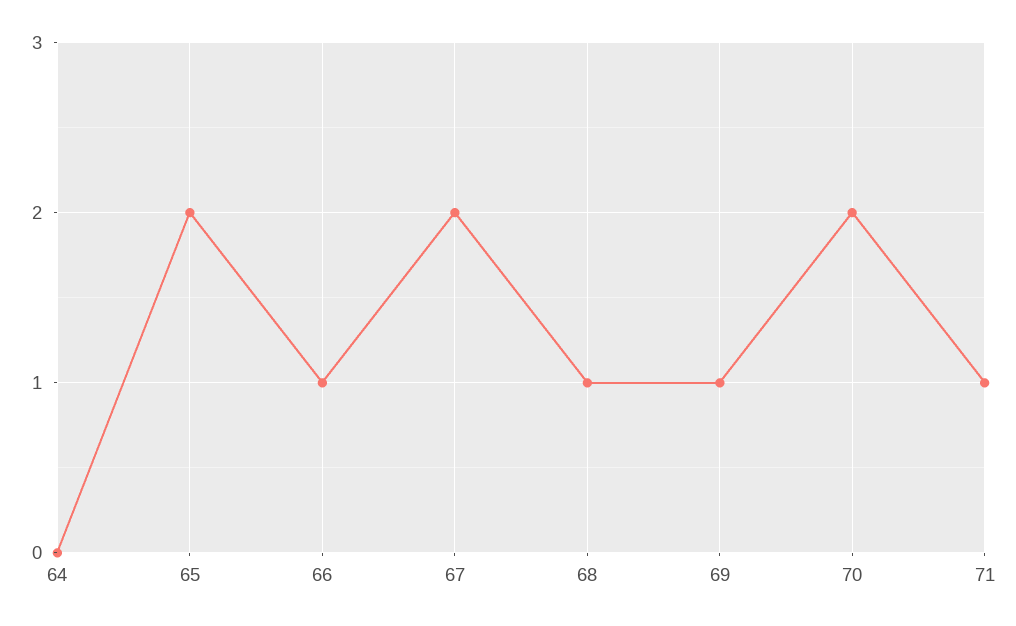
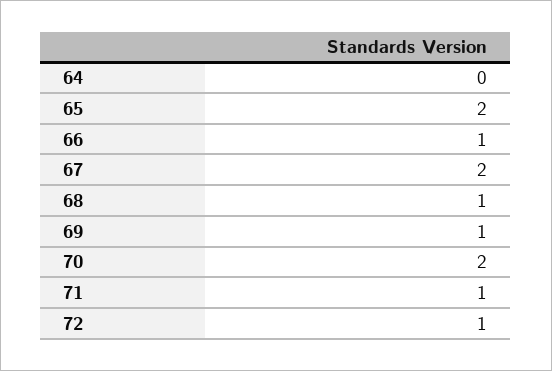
72: none -> 1

